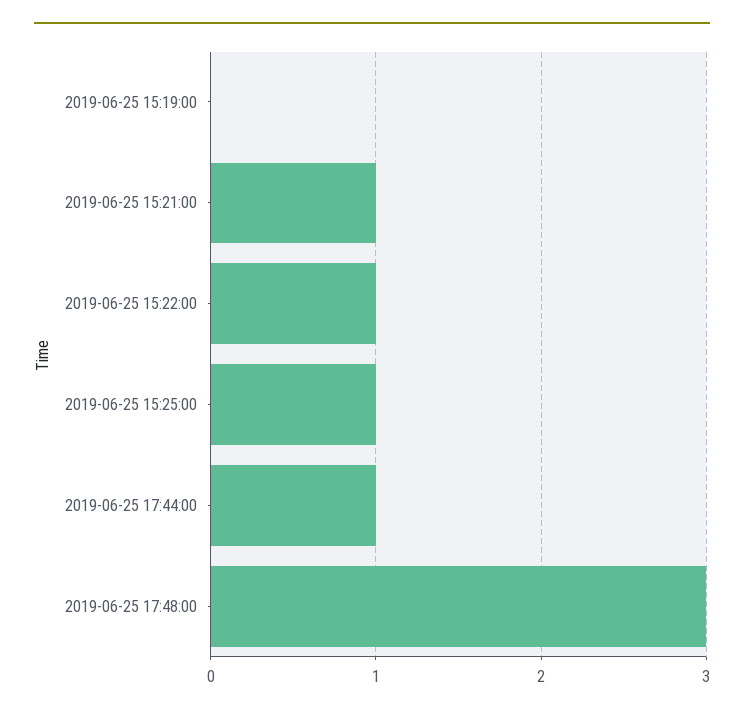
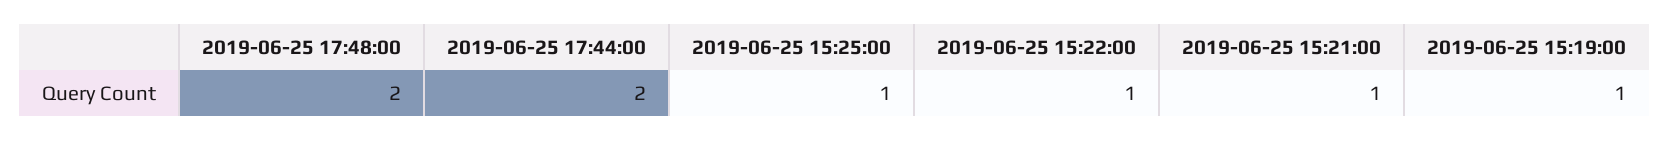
2019-06-25 15:19:00: 0 -> 1
2019-06-25 17:44:00: 1 -> 2
2019-06-25 17:48:00: 3 -> 2

